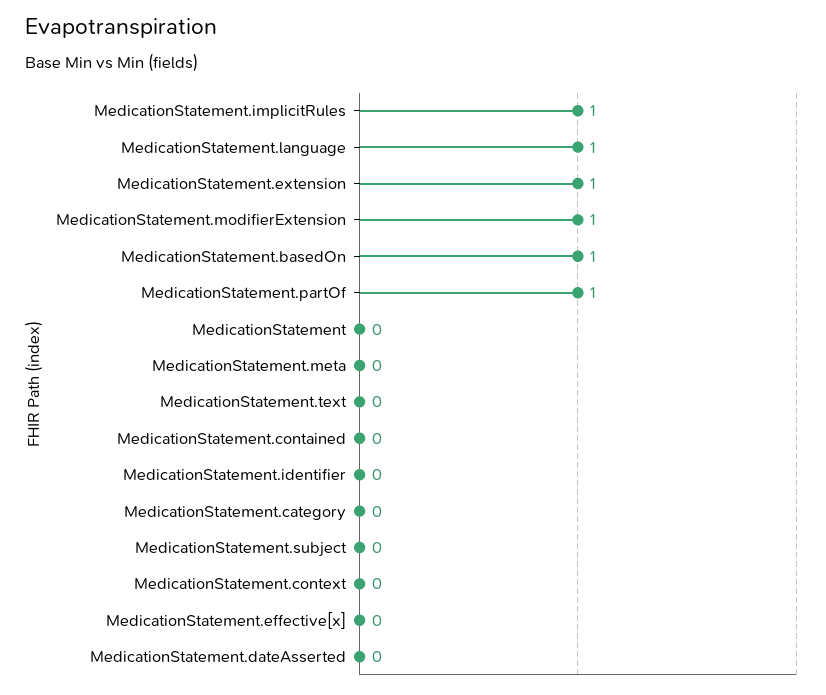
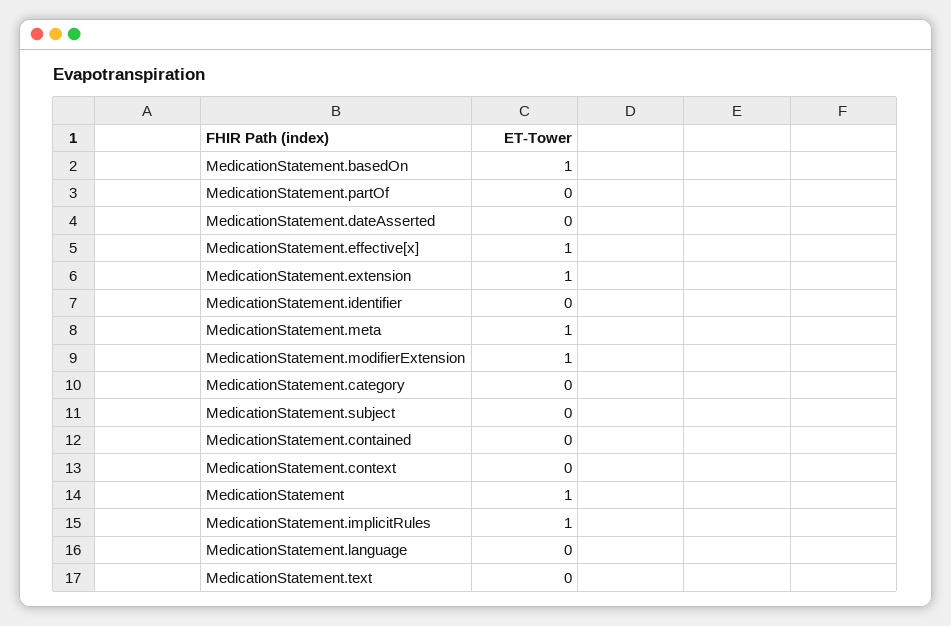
MedicationStatement.language: 1 -> 0
MedicationStatement.partOf: 1 -> 0
MedicationStatement: 0 -> 1
MedicationStatement.meta: 0 -> 1
MedicationStatement.effective[x]: 0 -> 1

